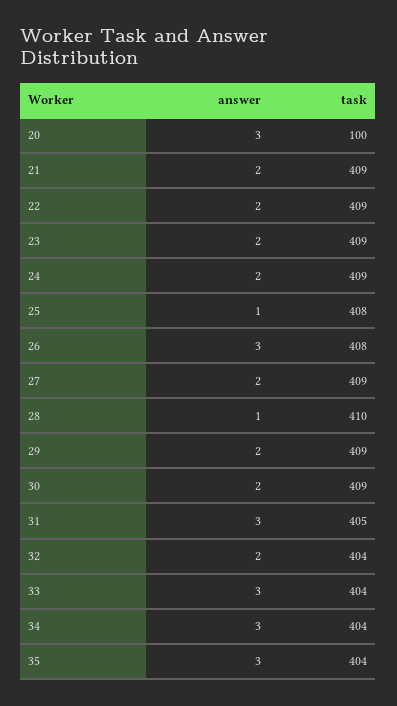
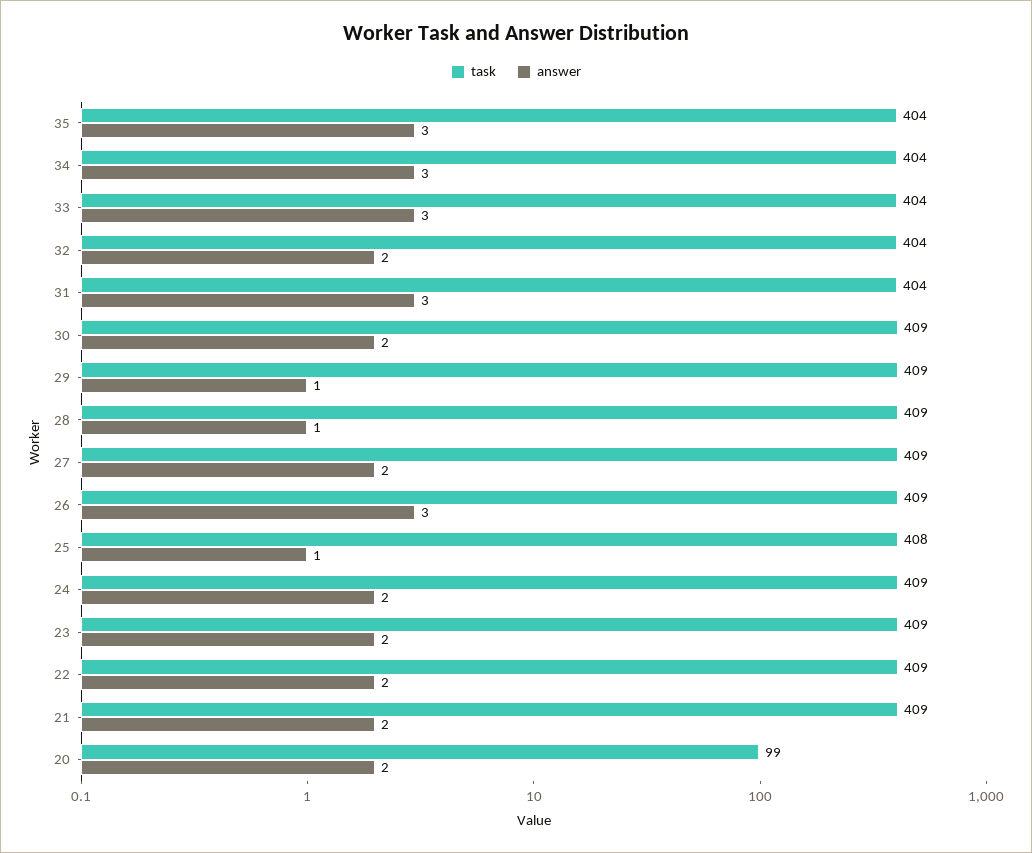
answer, 20: 3 -> 2
task, 20: 100 -> 99
task, 26: 408 -> 409
task, 28: 410 -> 409
answer, 29: 2 -> 1
task, 31: 405 -> 404

